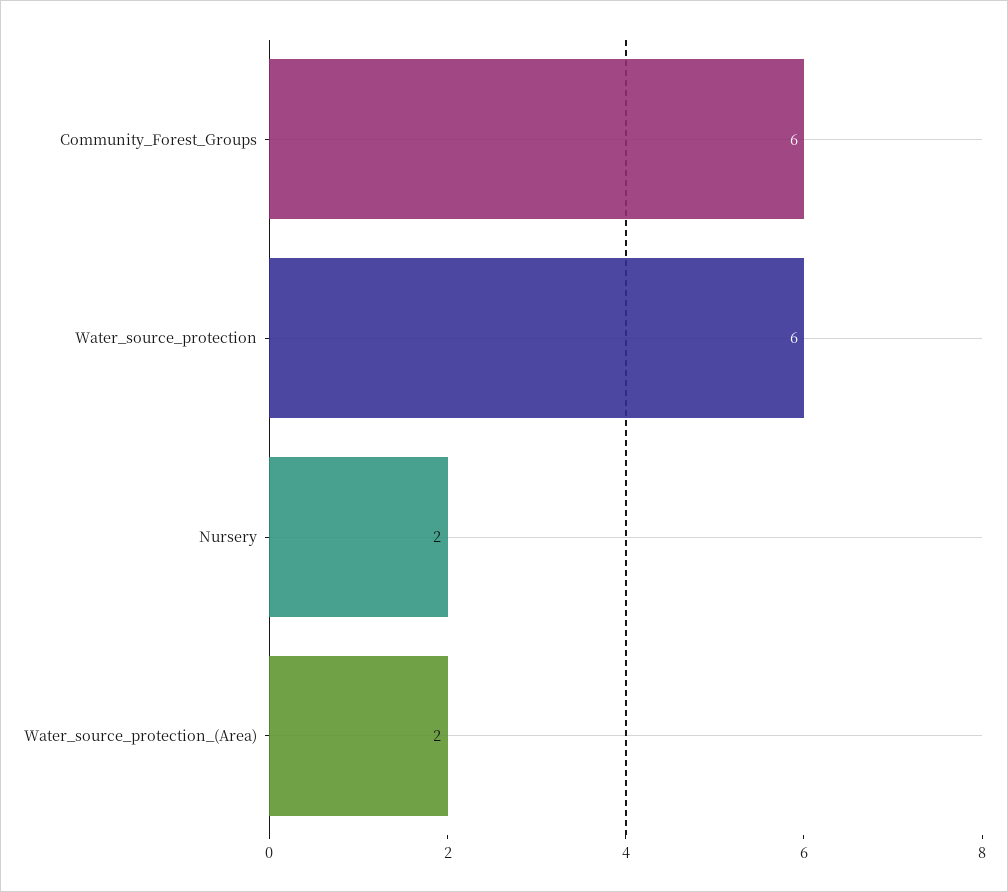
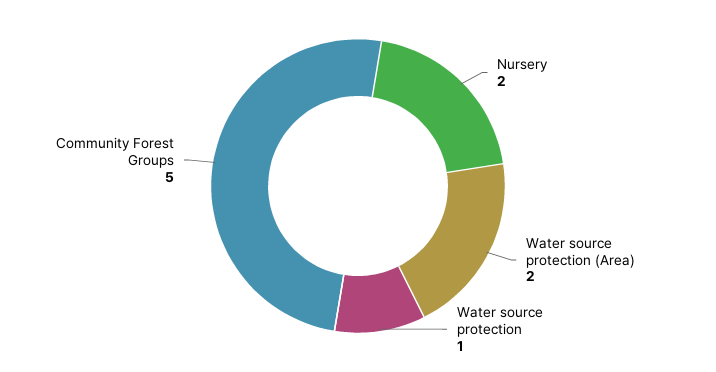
Community_Forest_Groups: 6 -> 5
Water_source_protection: 6 -> 1

